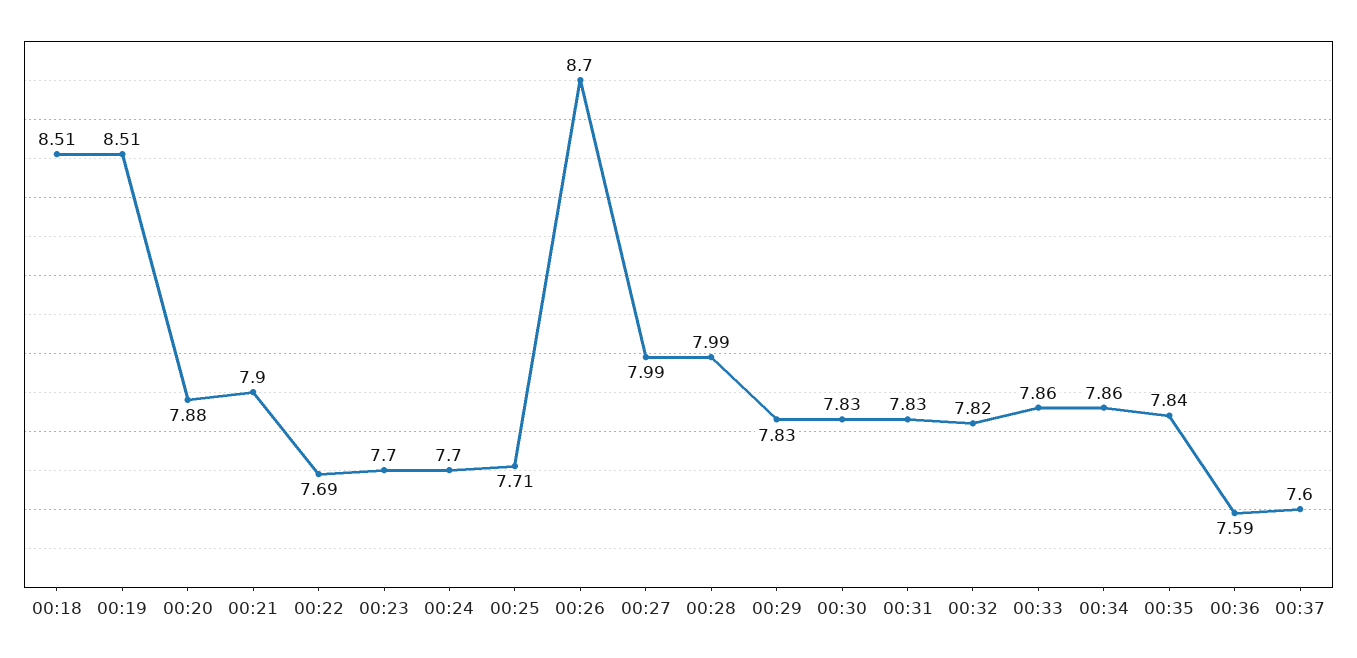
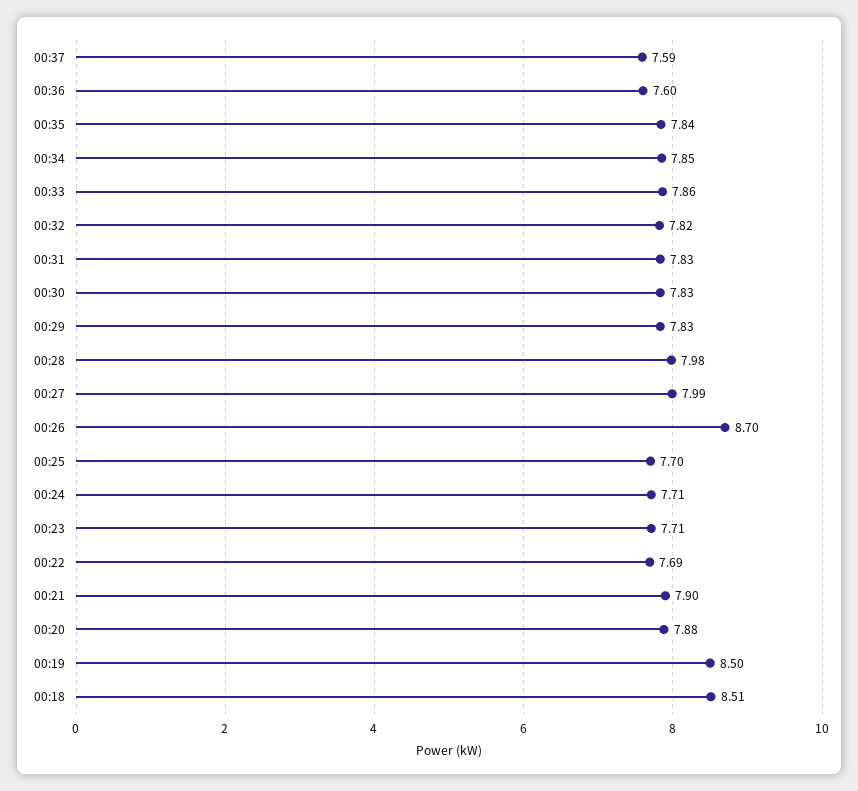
00:19: 8.51 -> 8.5
00:23: 7.7 -> 7.71
00:24: 7.7 -> 7.71
00:25: 7.71 -> 7.7
00:28: 7.99 -> 7.98
00:34: 7.86 -> 7.85
00:36: 7.59 -> 7.6
00:37: 7.6 -> 7.59

